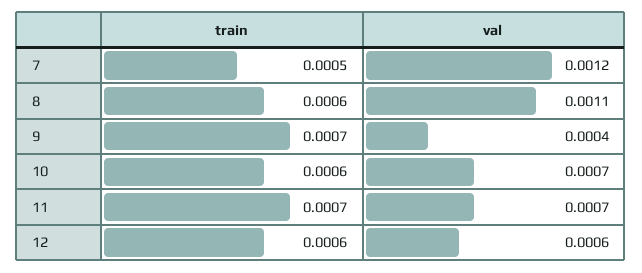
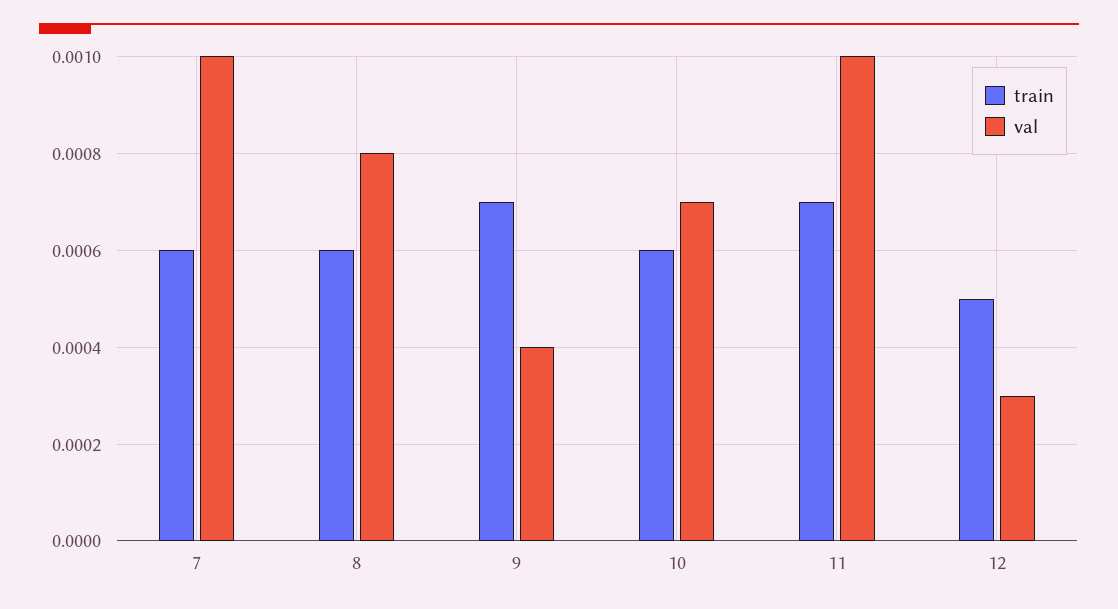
train, 7: 0.0005 -> 0.0006
val, 7: 0.0012 -> 0.001
val, 8: 0.0011 -> 0.0008
val, 11: 0.0007 -> 0.001
train, 12: 0.0006 -> 0.0005
val, 12: 0.0006 -> 0.0003

